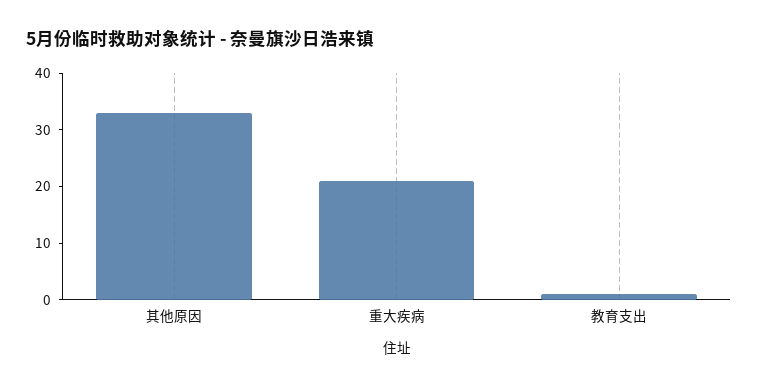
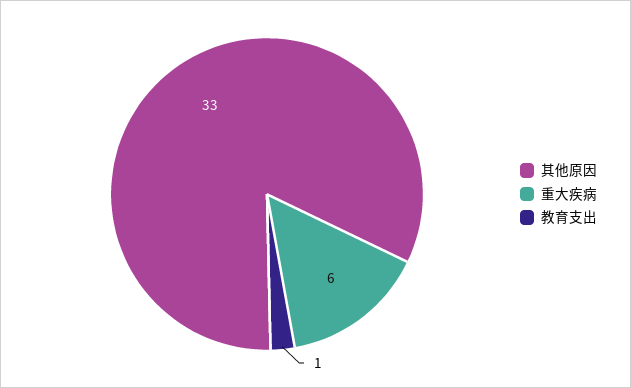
重大疾病: 20 -> 6

